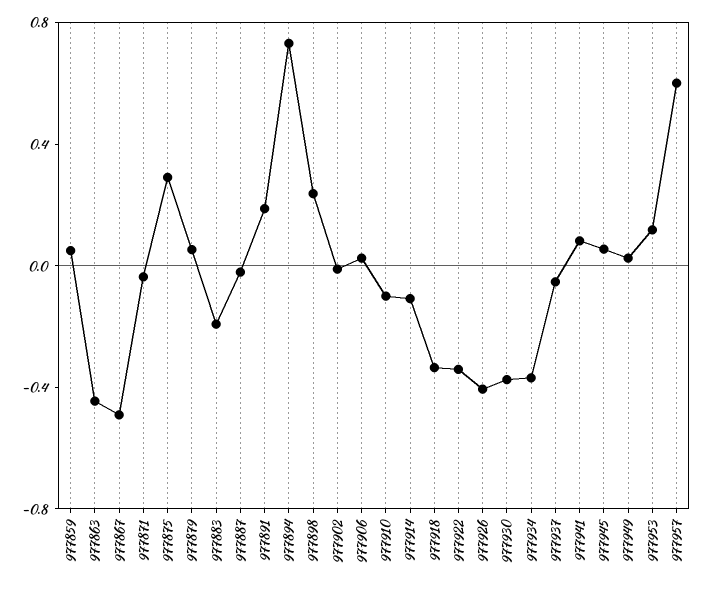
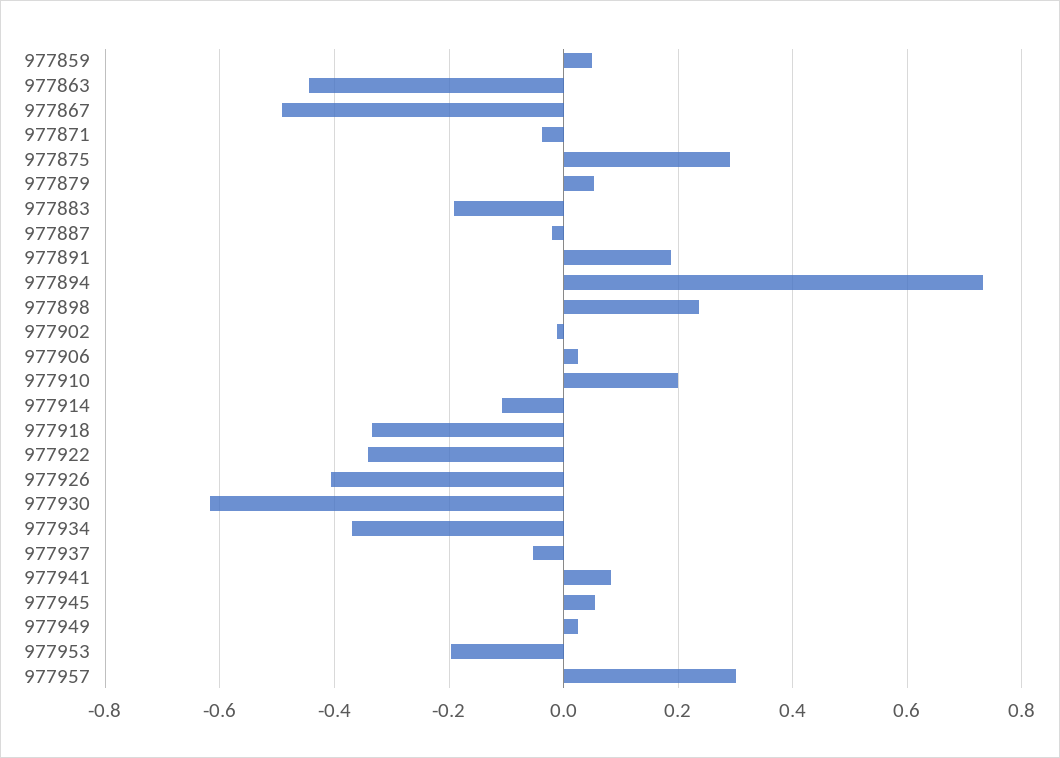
977910: -0.1 -> 0.2
977930: -0.4 -> -0.62
977953: 0.1 -> -0.2
977957: 0.6 -> 0.3

